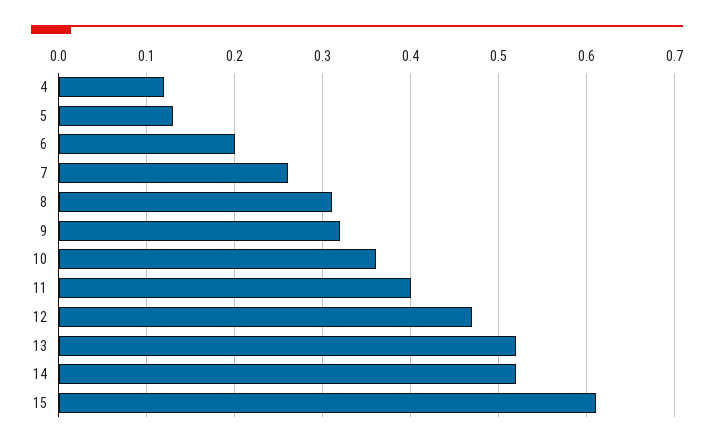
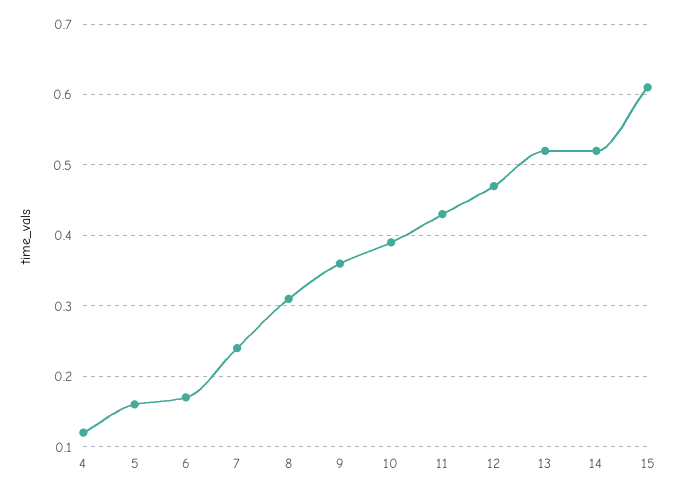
5: 0.13 -> 0.16
6: 0.2 -> 0.17
7: 0.26 -> 0.24
9: 0.32 -> 0.36
10: 0.36 -> 0.39
11: 0.4 -> 0.43

